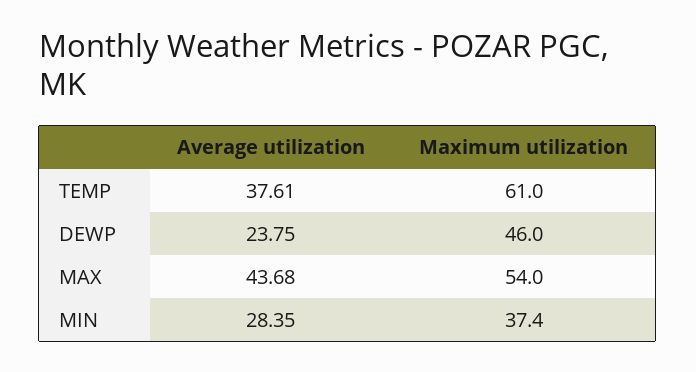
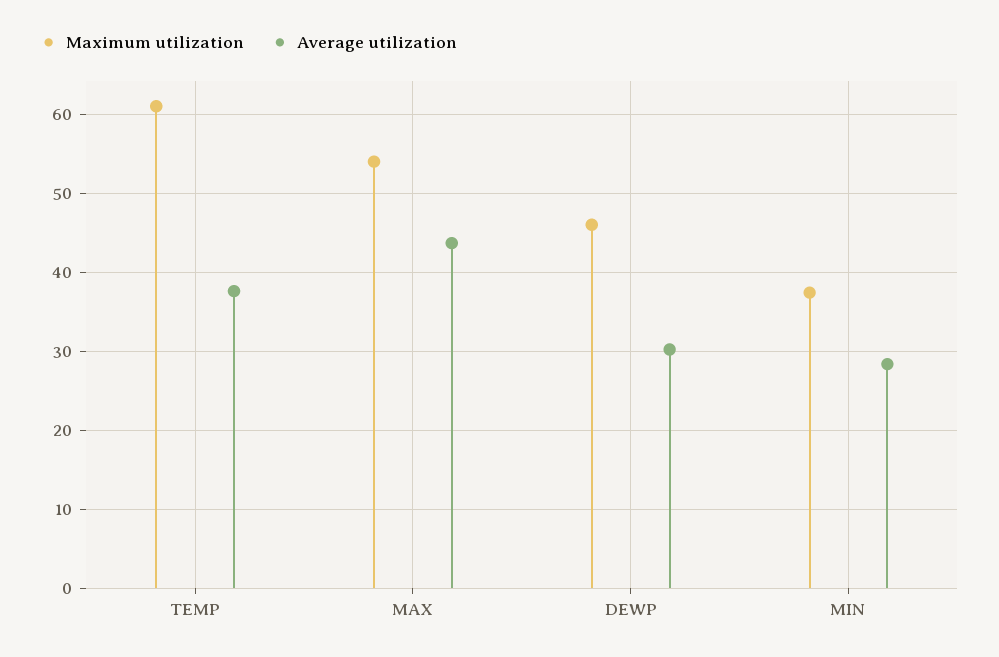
Average utilization, DEWP: 23.75 -> 30

